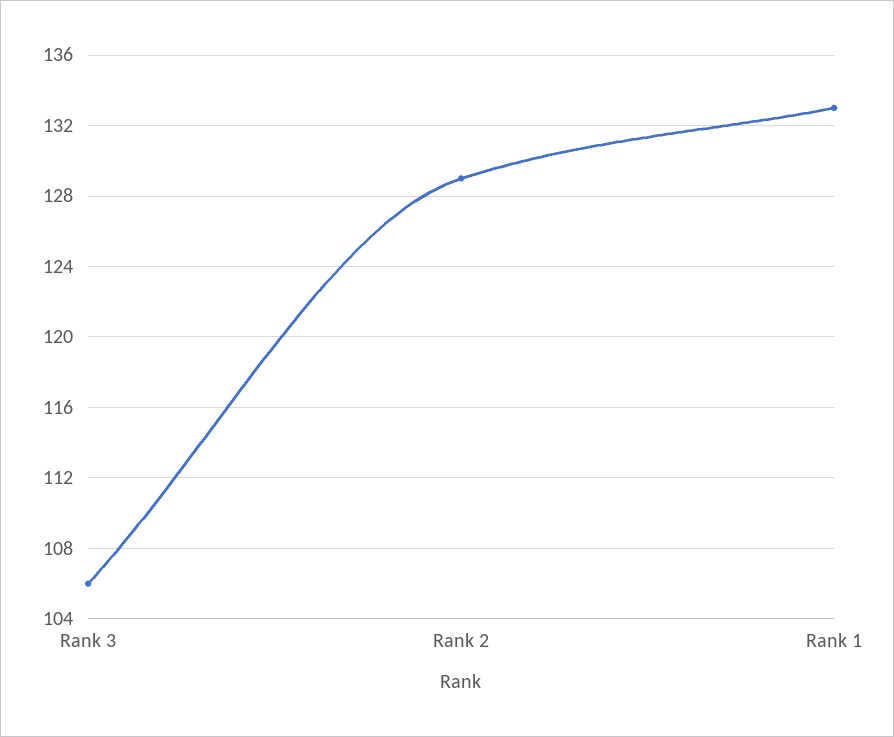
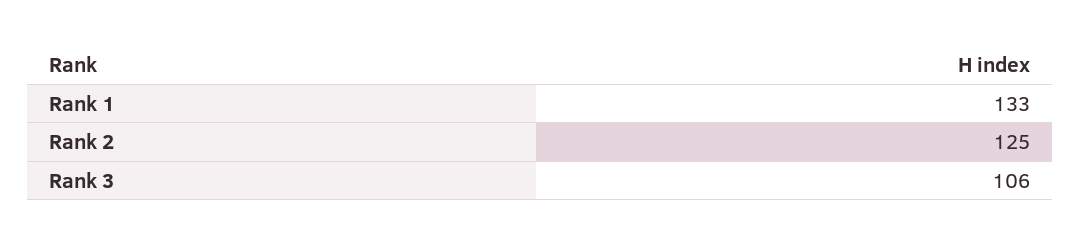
Rank 2: 129 -> 125

